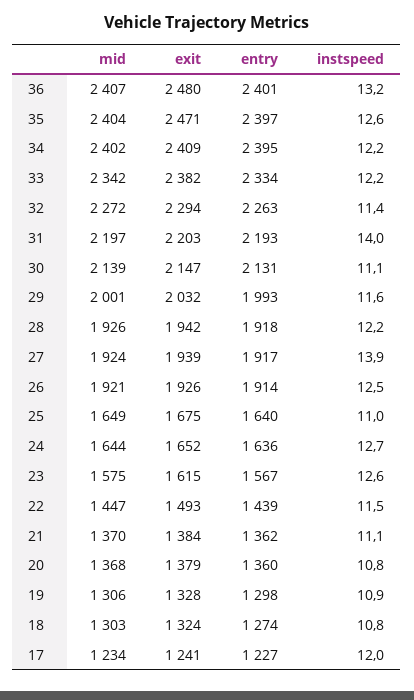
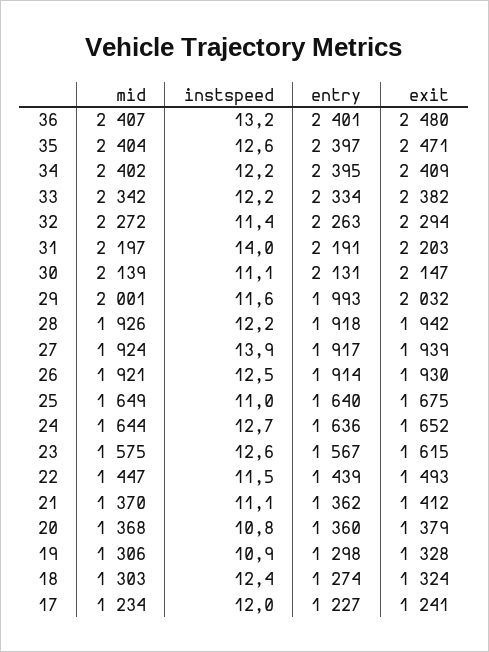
entry, 31: 2193 -> 2191
exit, 26: 1926 -> 1930
exit, 21: 1384 -> 1412
instspeed, 18: 10.8 -> 12.4

